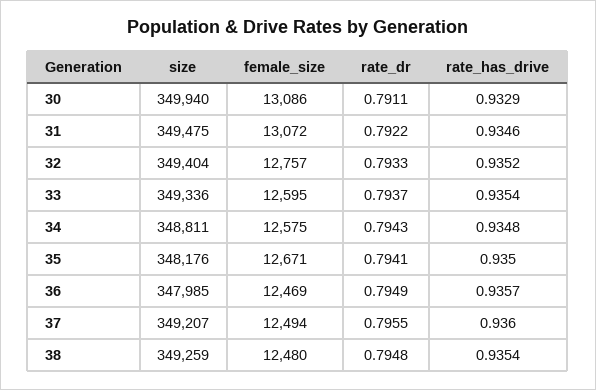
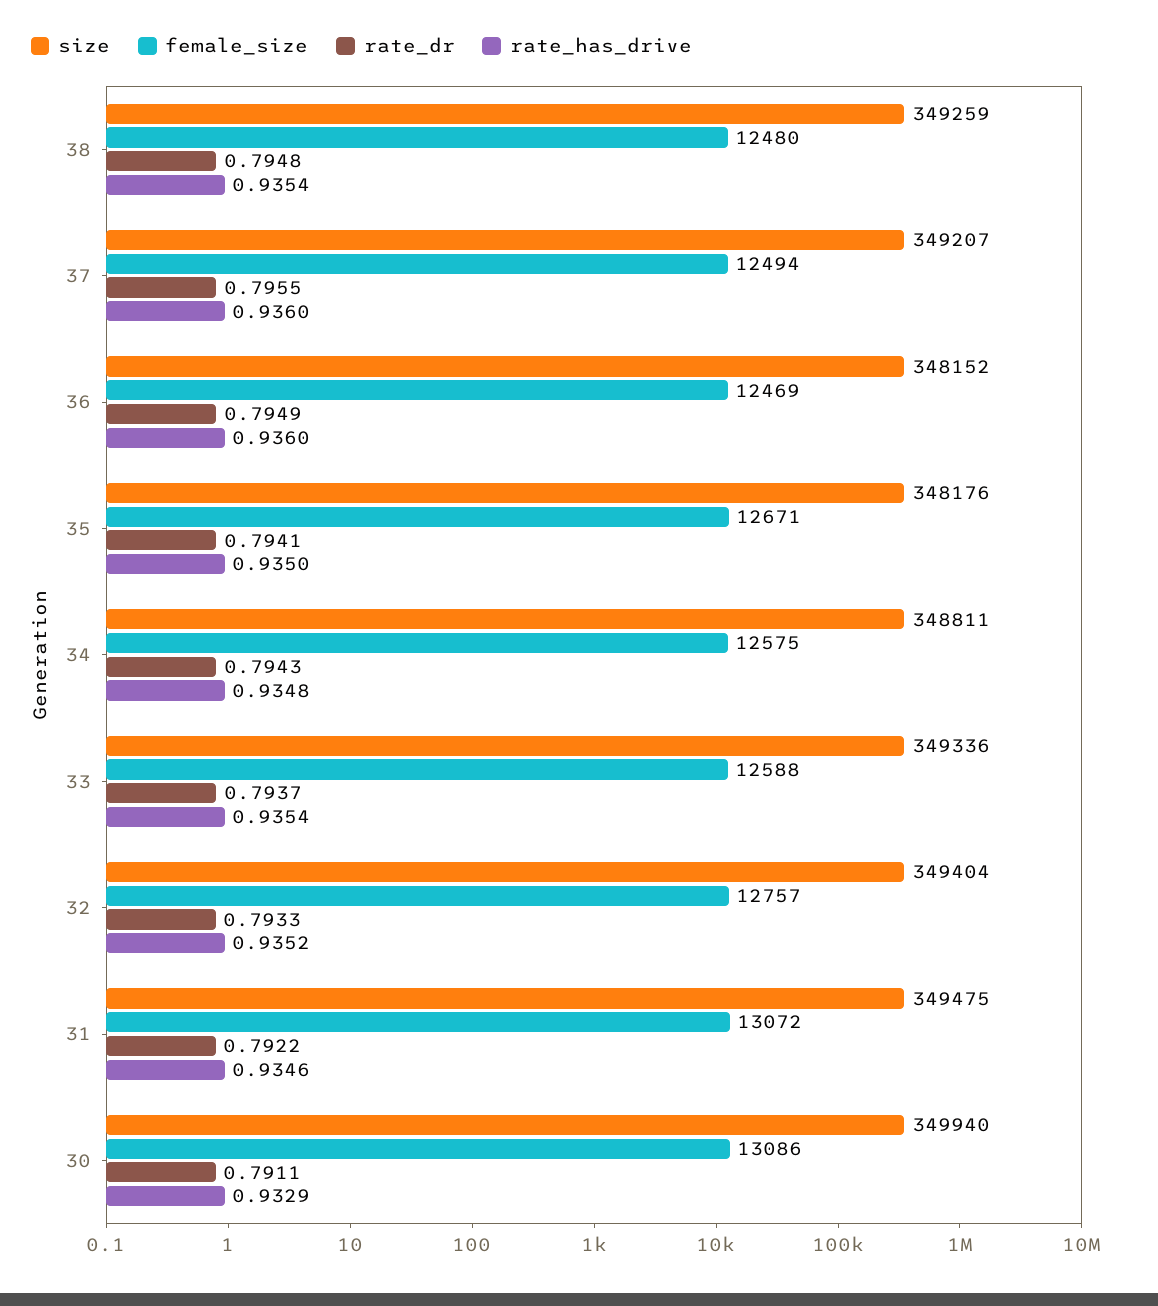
female_size, 33: 12595 -> 12588
size, 36: 347985 -> 348152
rate_has_drive, 36: 0.9357 -> 0.936

